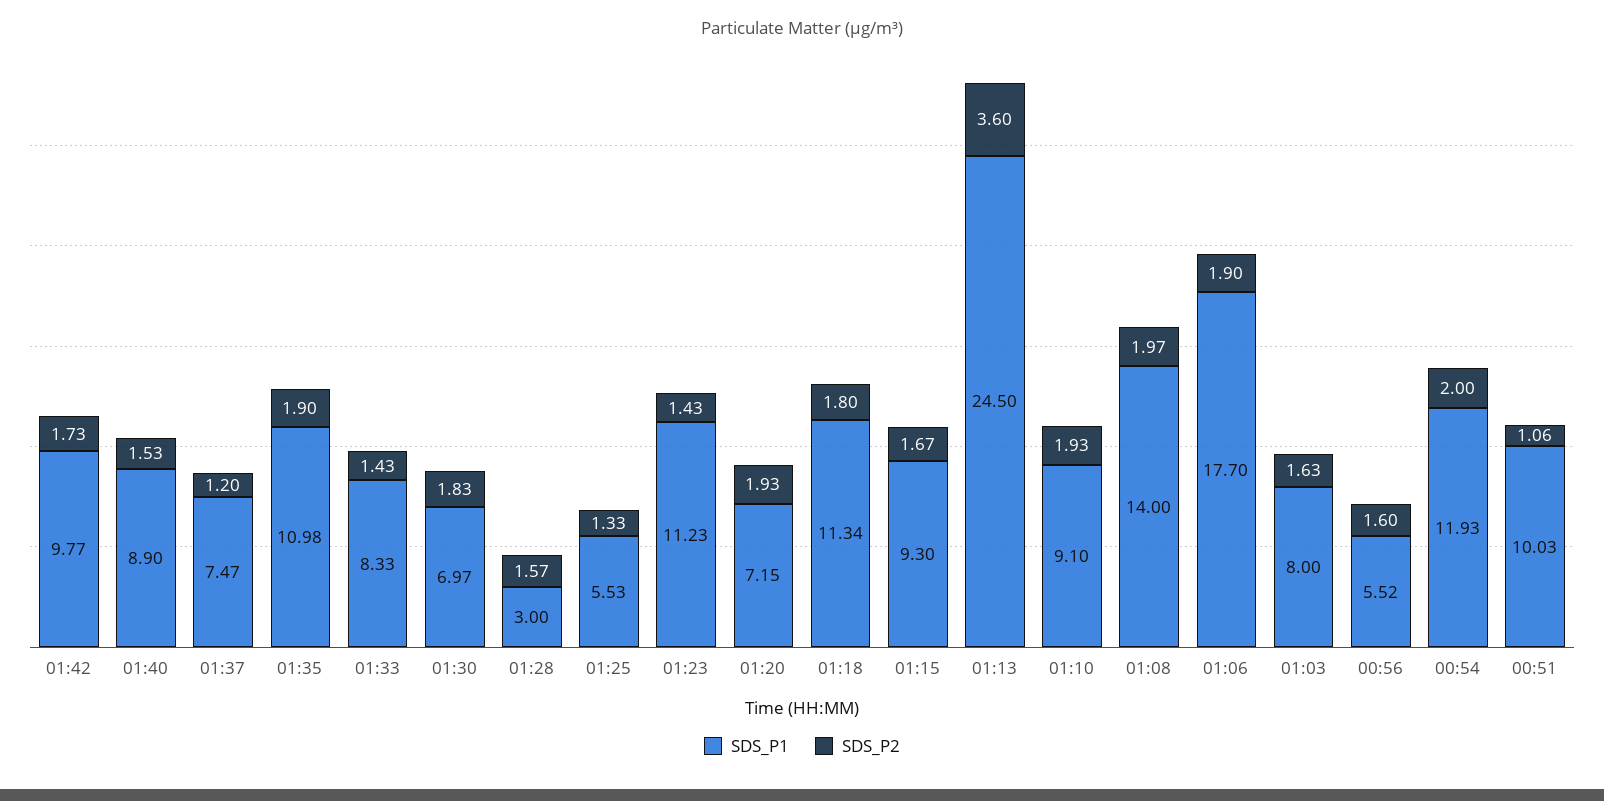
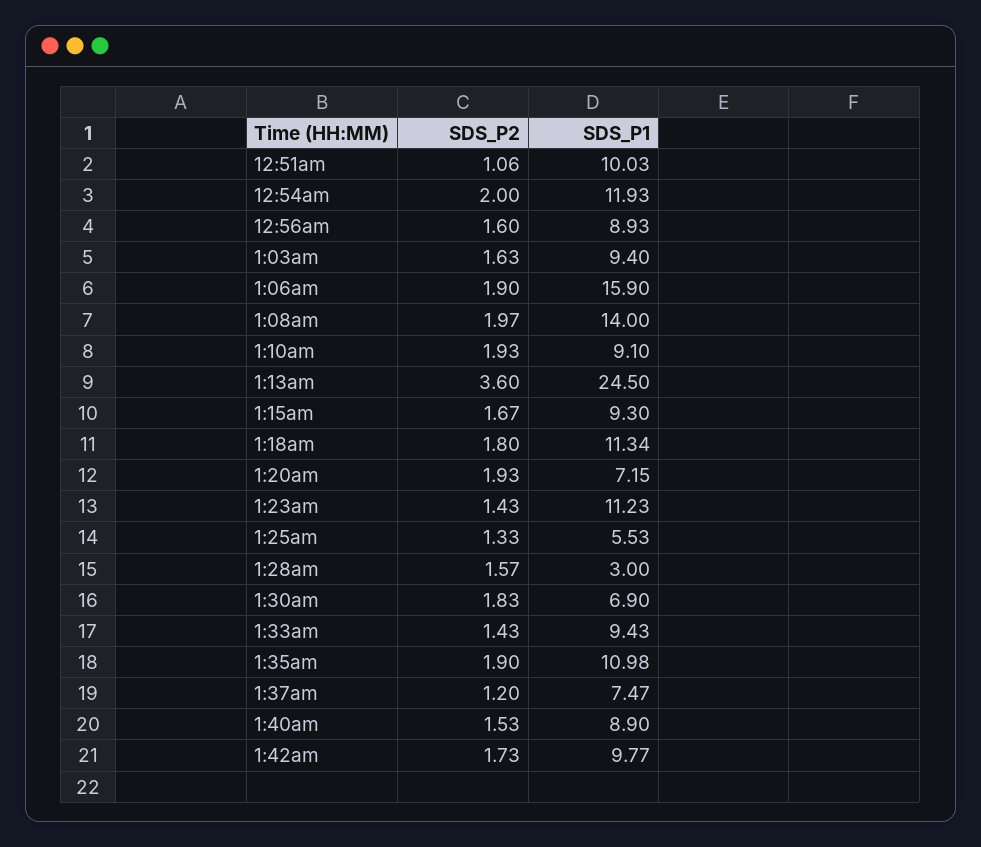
SDS_P1, 01:33: 8.33 -> 9.43
SDS_P1, 01:30: 6.97 -> 6.9
SDS_P1, 01:06: 17.7 -> 15.9
SDS_P1, 01:03: 8 -> 9.4
SDS_P1, 00:56: 5.52 -> 8.93

